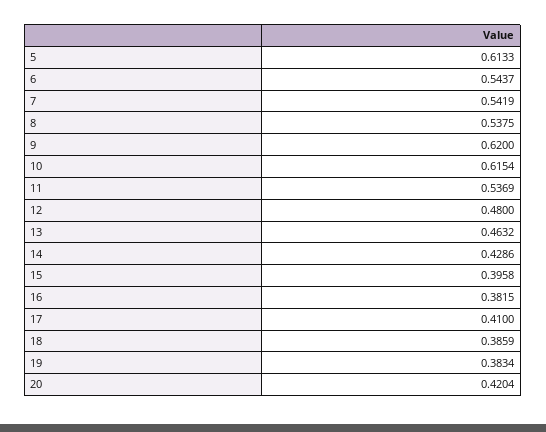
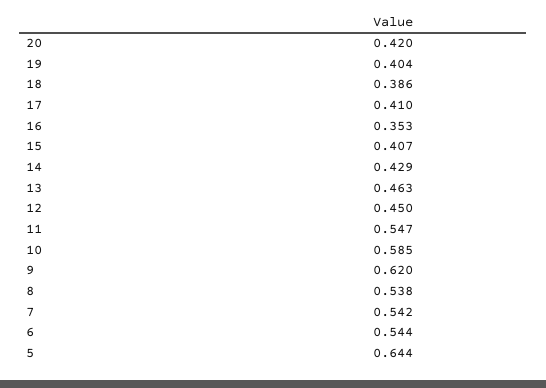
5: 0.6133 -> 0.644
10: 0.6154 -> 0.585
11: 0.5369 -> 0.547
12: 0.48 -> 0.45
15: 0.3958 -> 0.407
16: 0.3815 -> 0.353
19: 0.3834 -> 0.404

